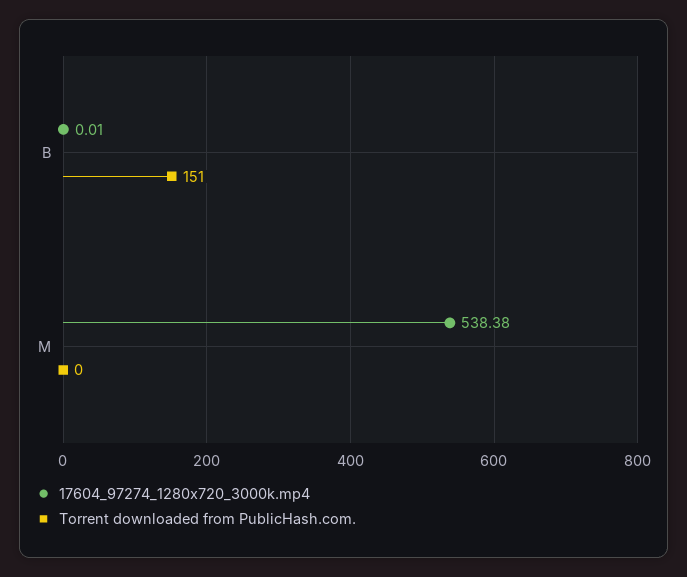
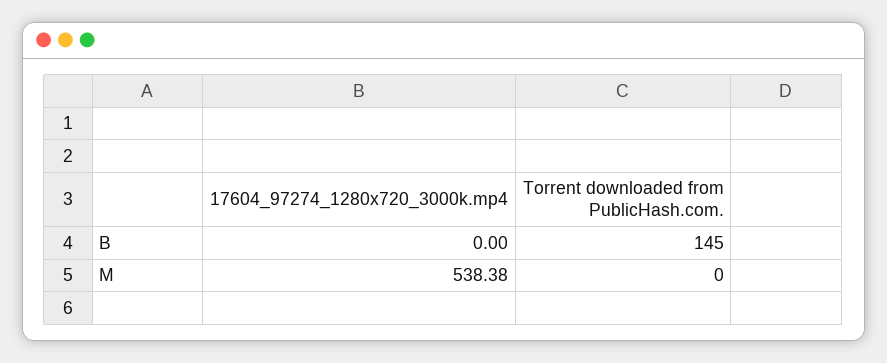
17604_97274_1280x720_3000k.mp4, B: 0.01 -> 0
Torrent downloaded from PublicHash.com., B: 151 -> 145

